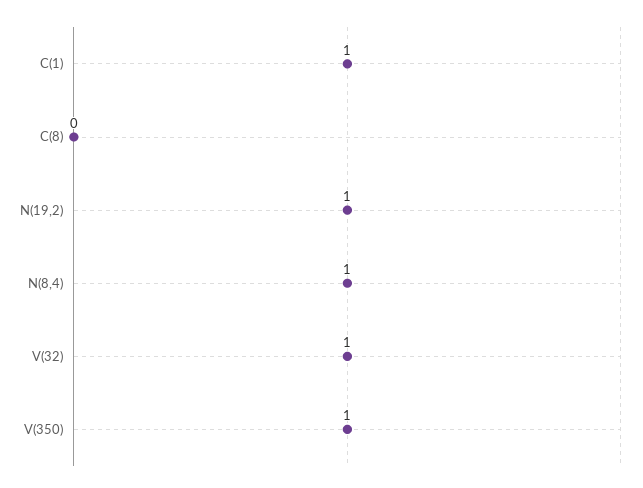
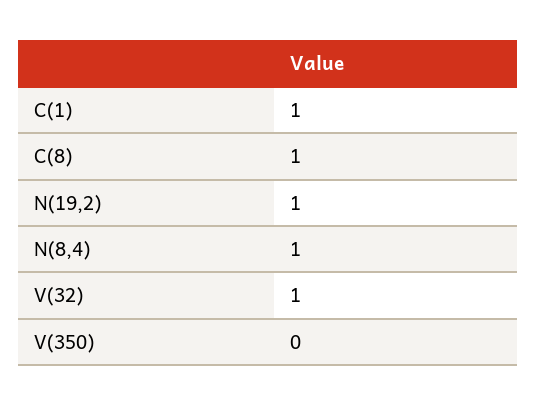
C(8): 0 -> 1
V(350): 1 -> 0

